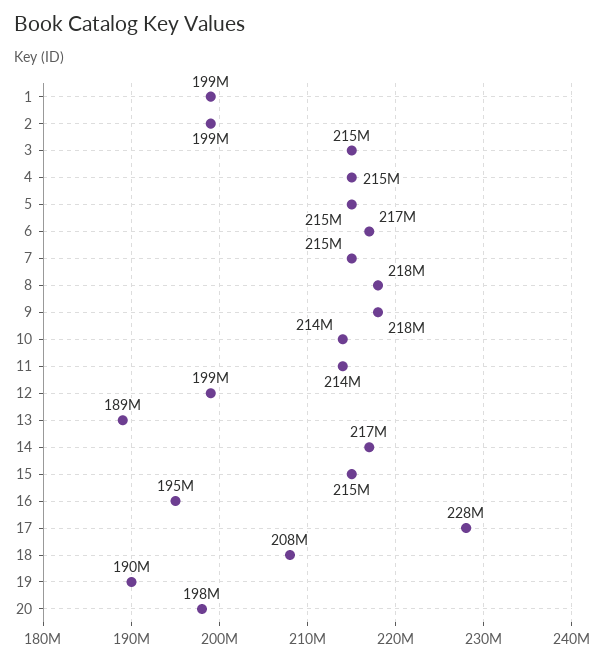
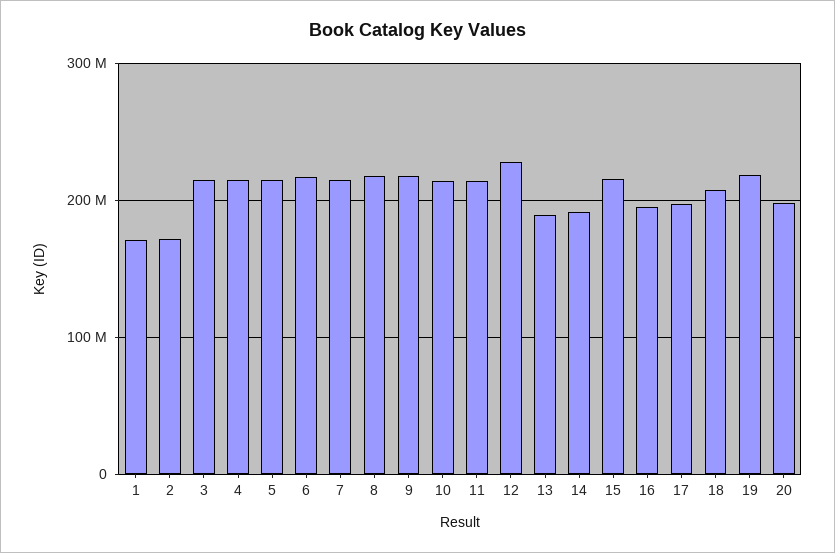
1: 199000000 -> 170000000
2: 199000000 -> 170000000
12: 199000000 -> 230000000
14: 217000000 -> 190000000
17: 228000000 -> 200000000
19: 190000000 -> 220000000

